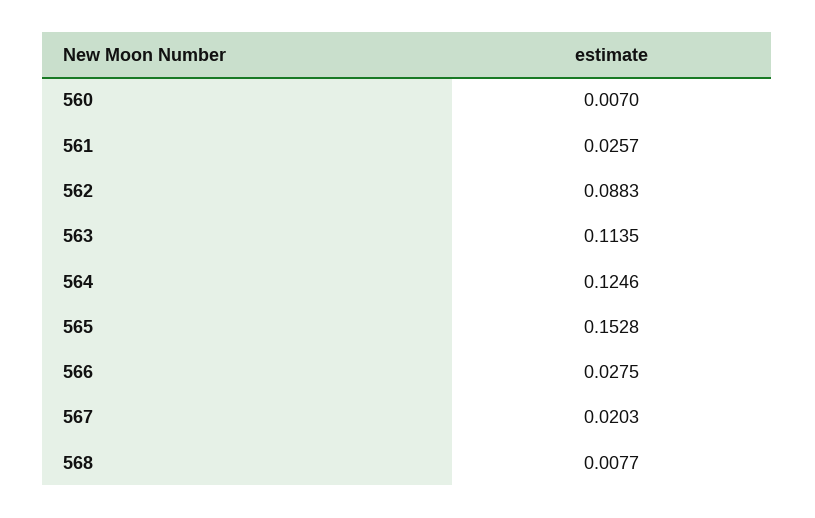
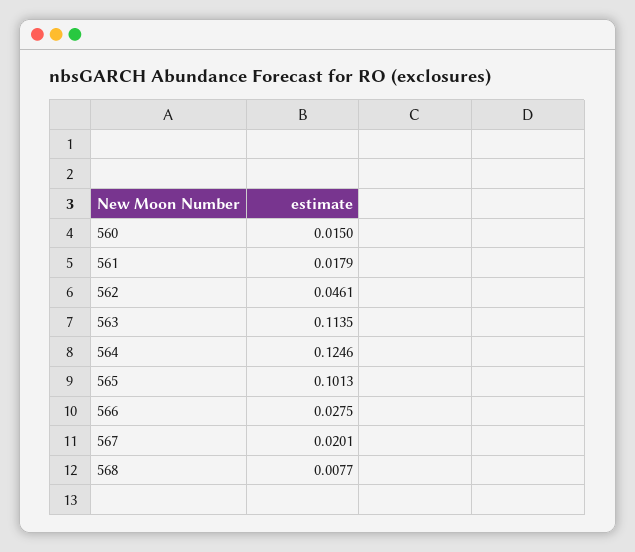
560: 0.007 -> 0.015
561: 0.0257 -> 0.0179
562: 0.0883 -> 0.0461
565: 0.1528 -> 0.1013
567: 0.0203 -> 0.0201

